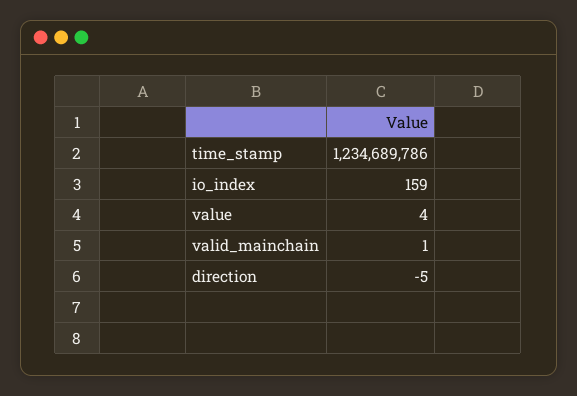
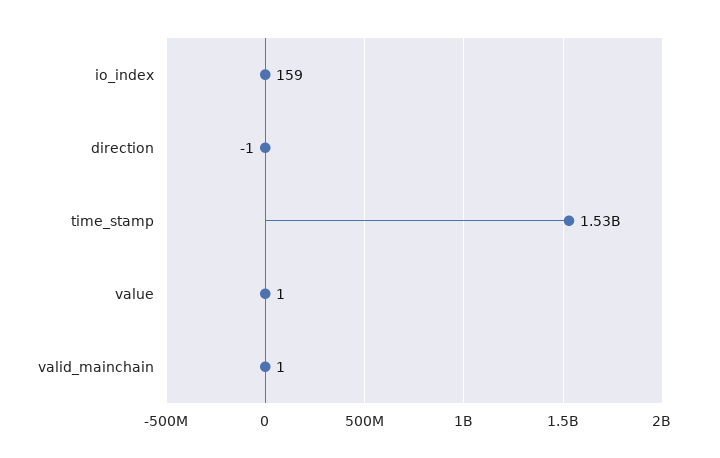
time_stamp: 1234689786 -> 1530000000
value: 4 -> 1
direction: -5 -> -1

